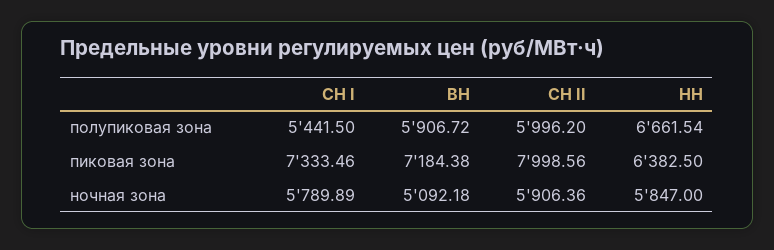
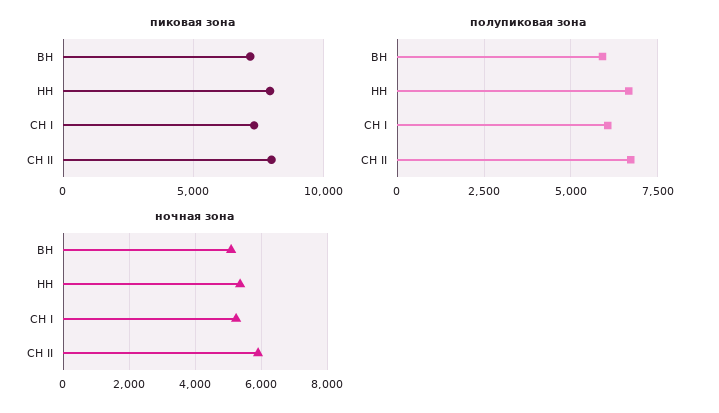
полупиковая зона, СН I: 5441.5 -> 6000
полупиковая зона, СН II: 5996.2 -> 6750
пиковая зона, НН: 6382.5 -> 8000
ночная зона, СН I: 5789.89 -> 5200
ночная зона, НН: 5847 -> 5400

